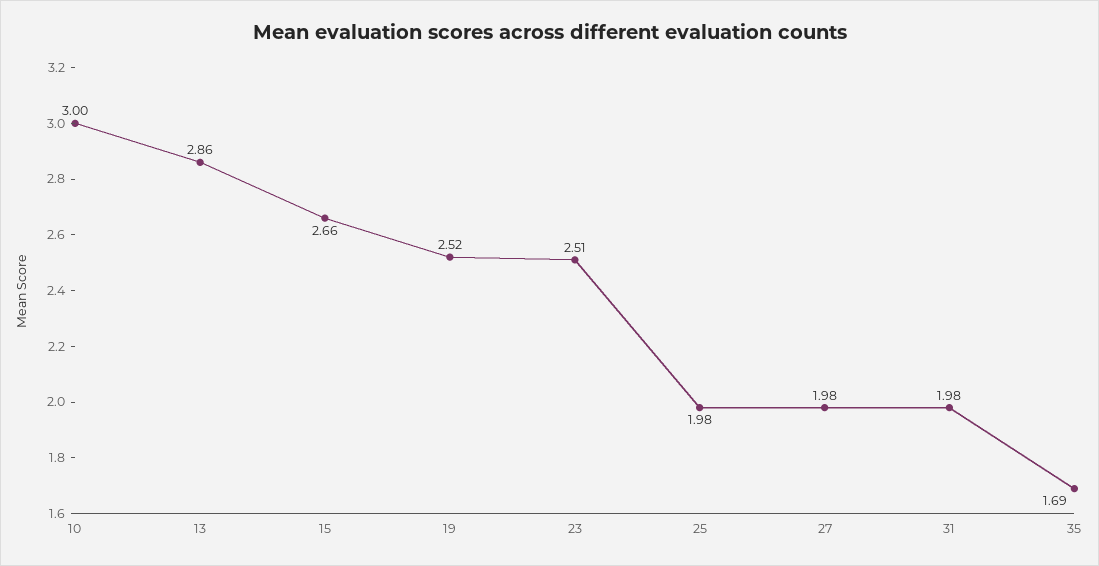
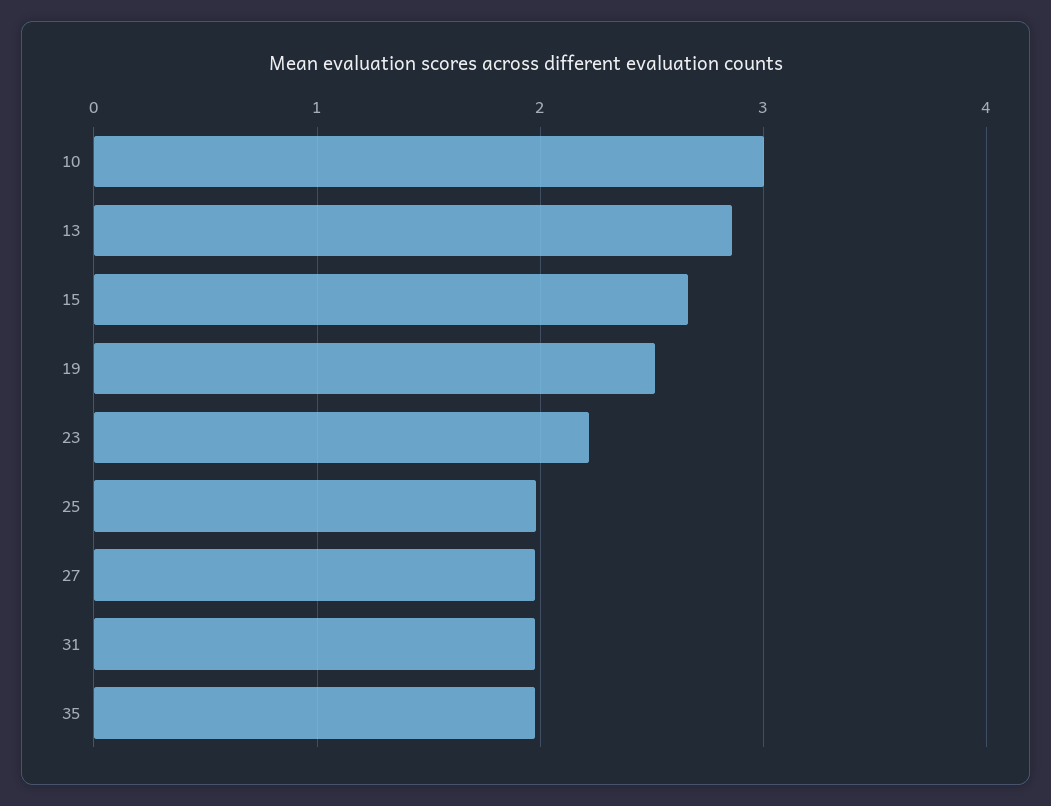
23: 2.51 -> 2.2
35: 1.69 -> 2

